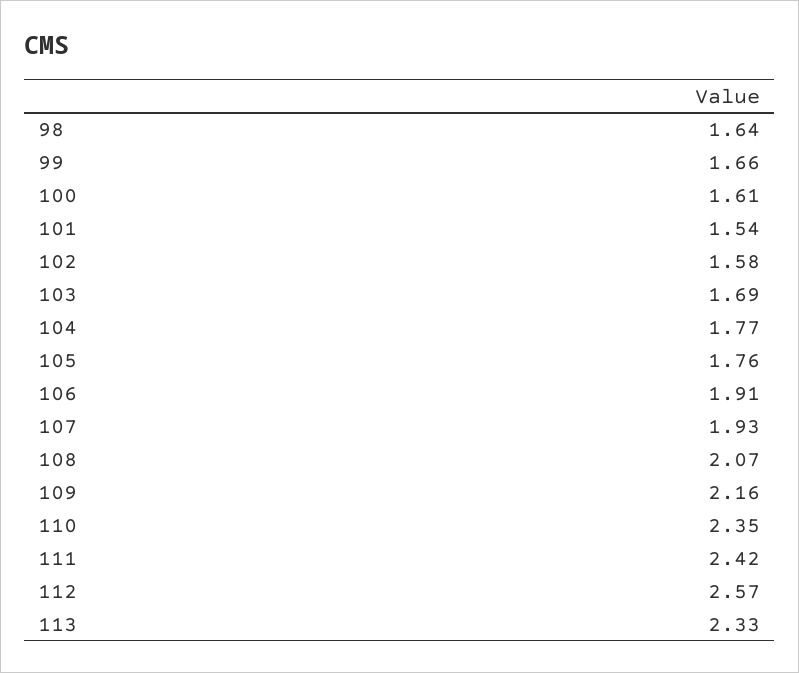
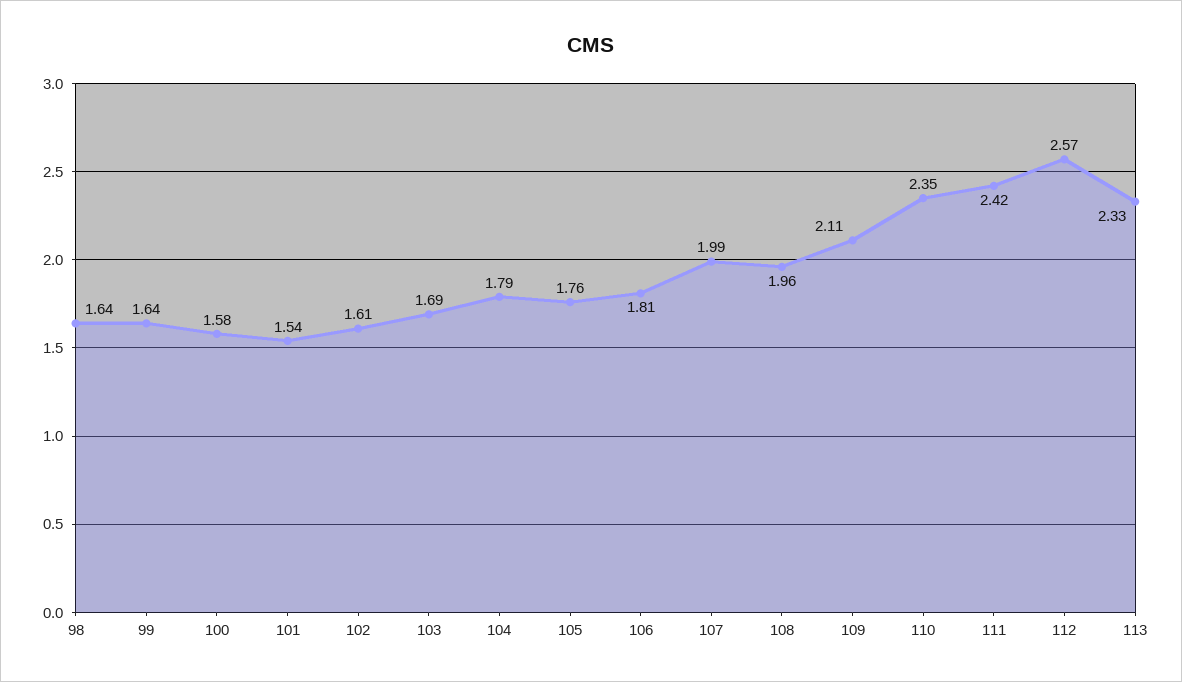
99: 1.66 -> 1.64
100: 1.61 -> 1.58
102: 1.58 -> 1.61
104: 1.77 -> 1.79
106: 1.91 -> 1.81
107: 1.93 -> 1.99
108: 2.07 -> 1.96
109: 2.16 -> 2.11

